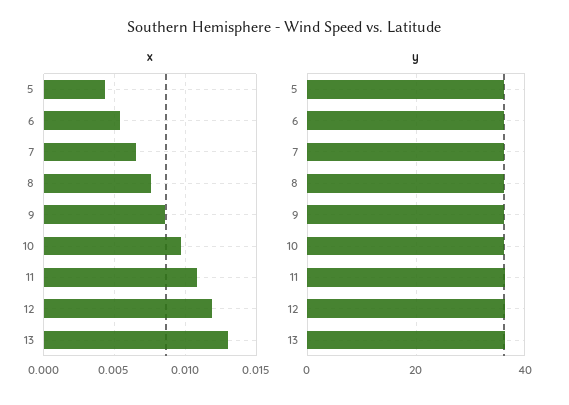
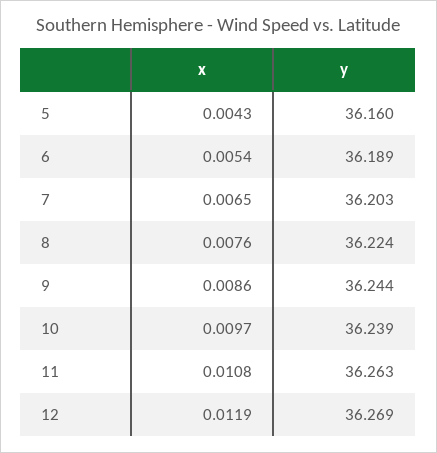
x, 13: 0.013 -> none
y, 13: 36 -> none

